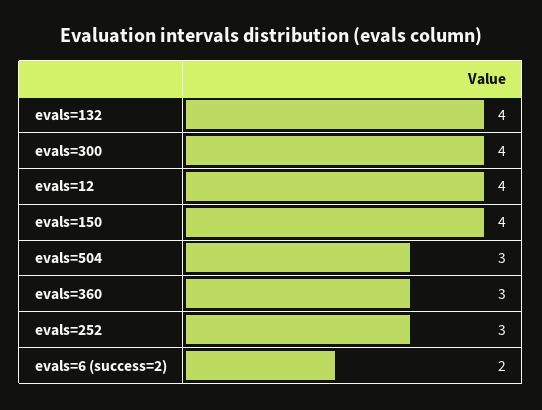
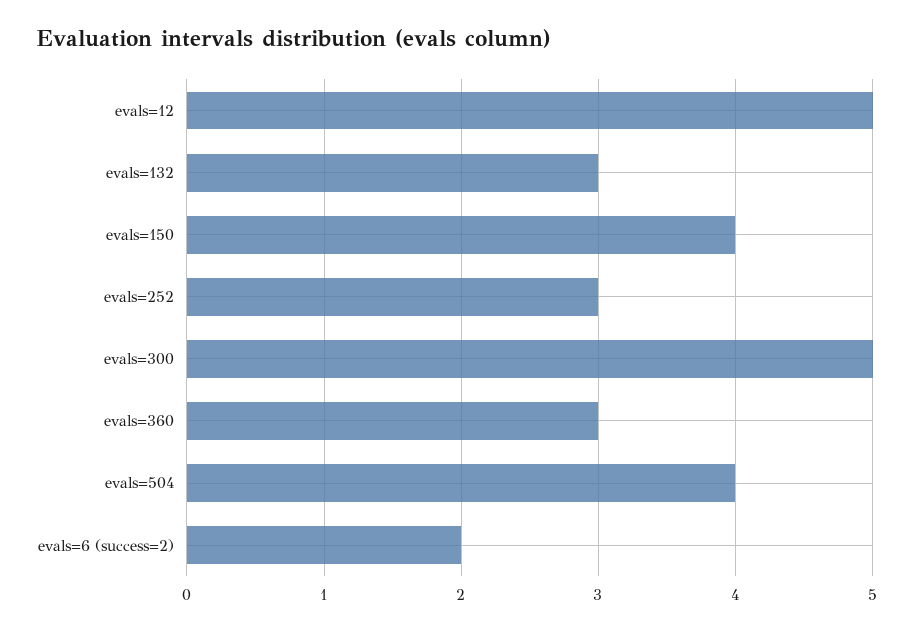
evals=132: 4 -> 3
evals=300: 4 -> 5
evals=12: 4 -> 5
evals=504: 3 -> 4

